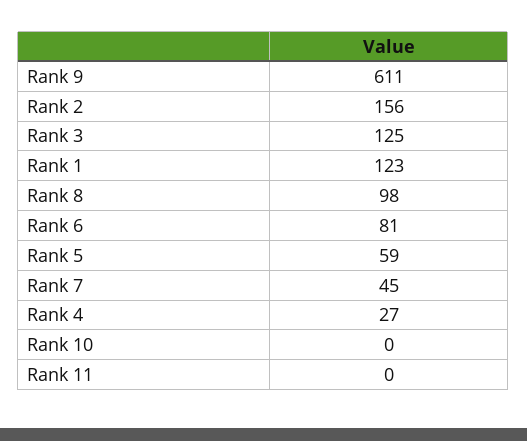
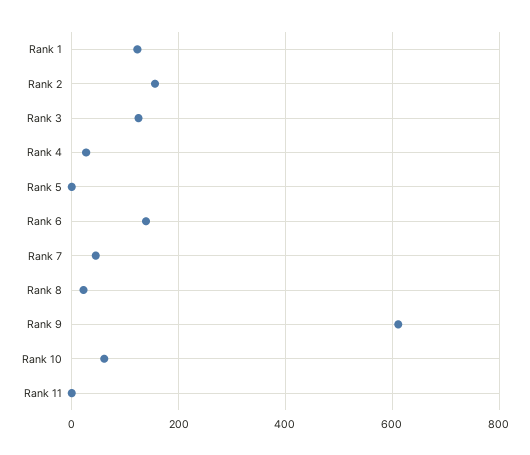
Rank 8: 98 -> 20
Rank 6: 81 -> 140
Rank 5: 59 -> 0
Rank 10: 0 -> 60

